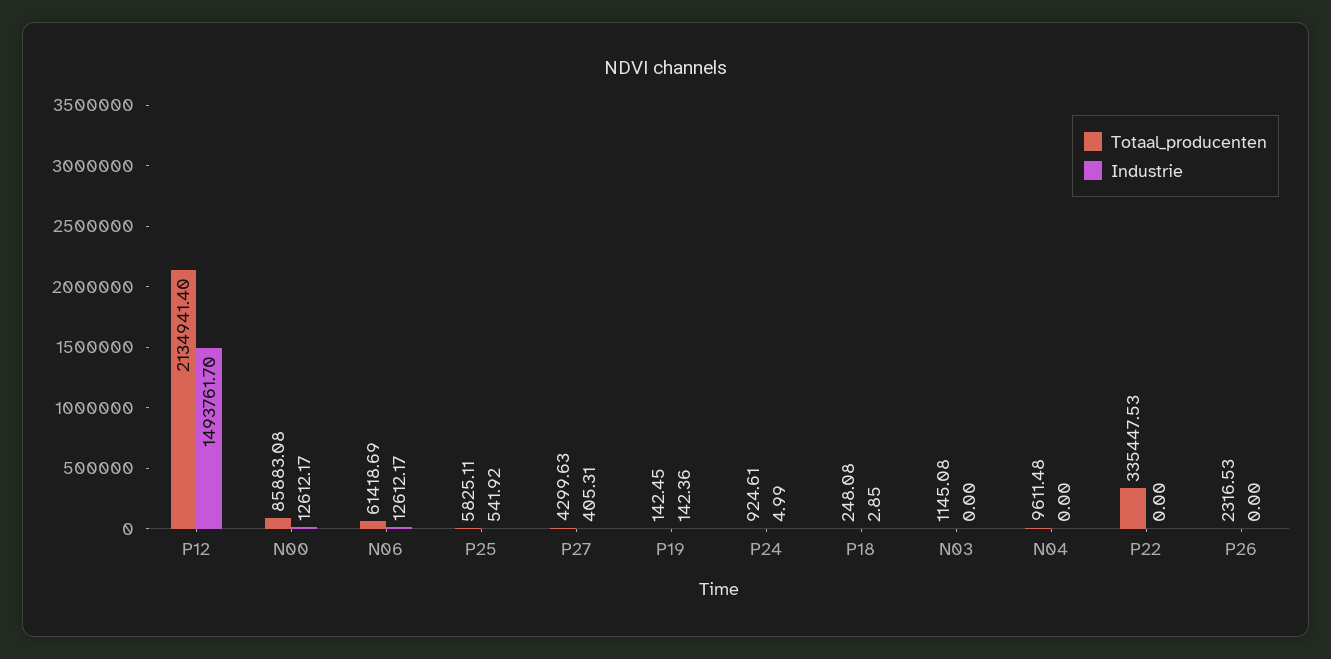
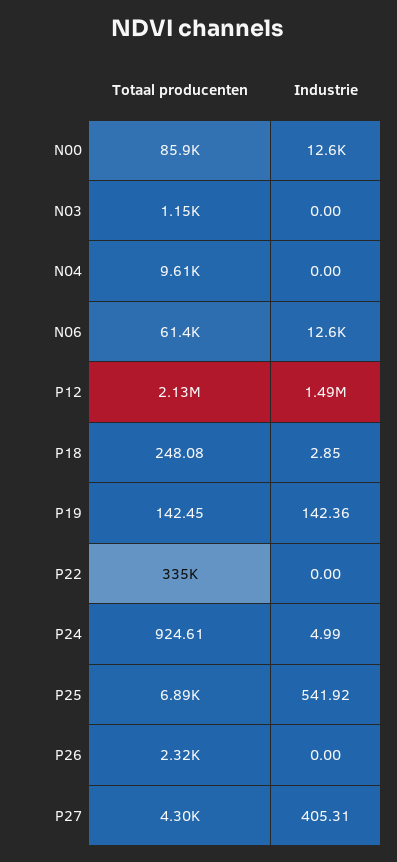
Totaal_producenten, P25: 5825.11 -> 6890

